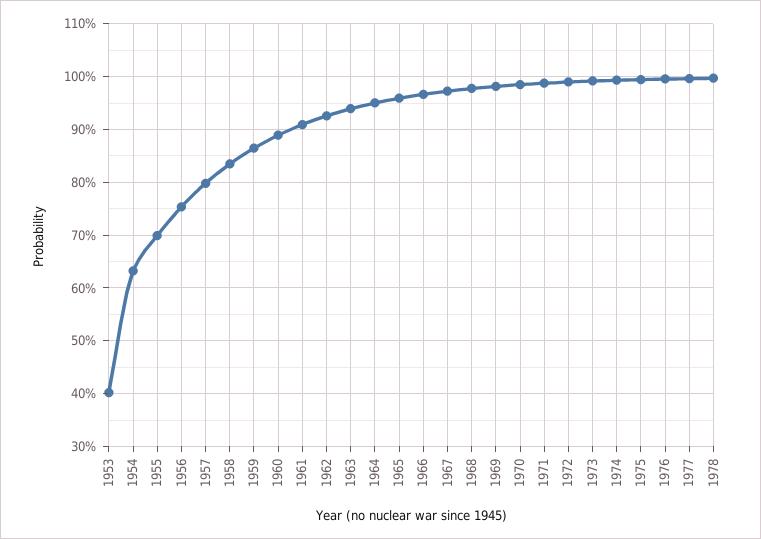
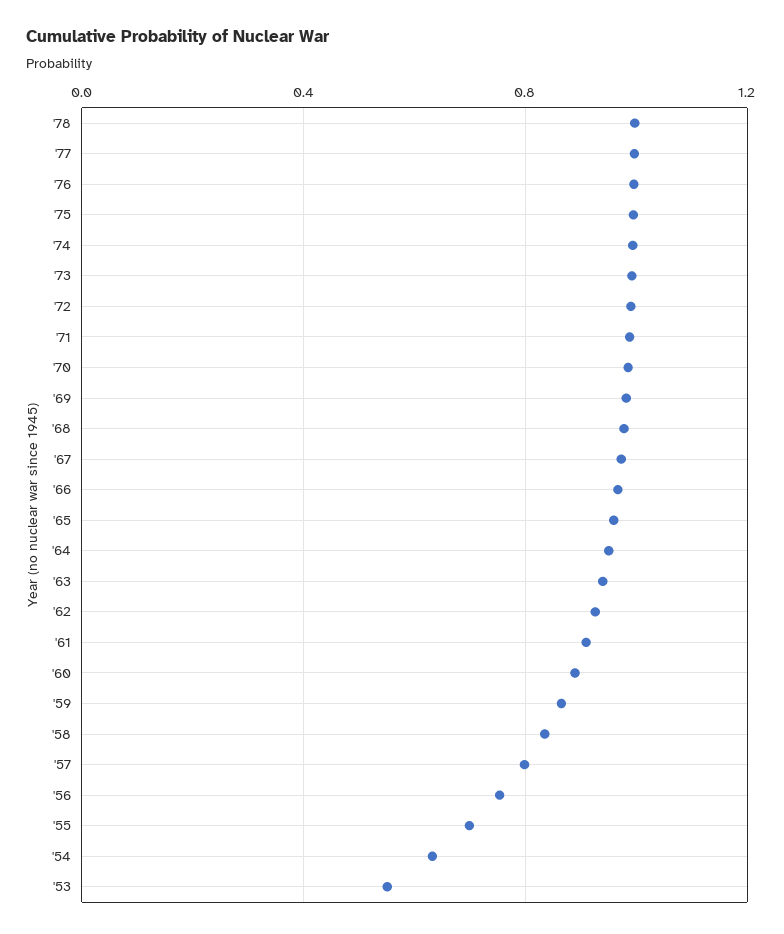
1953: 0.4 -> 0.55

